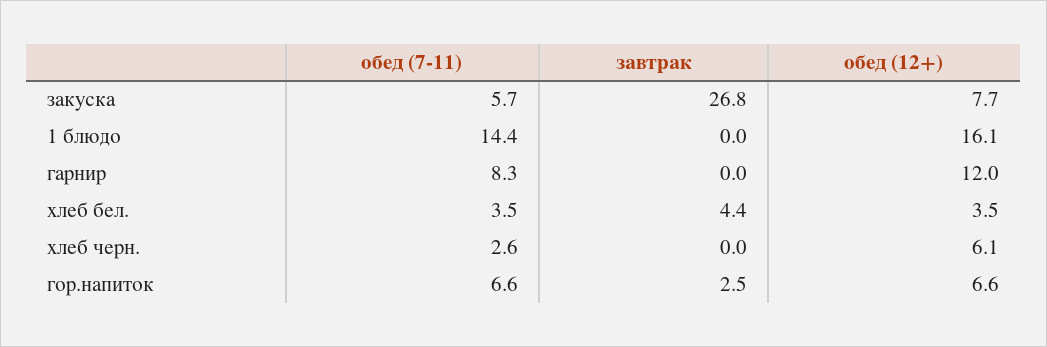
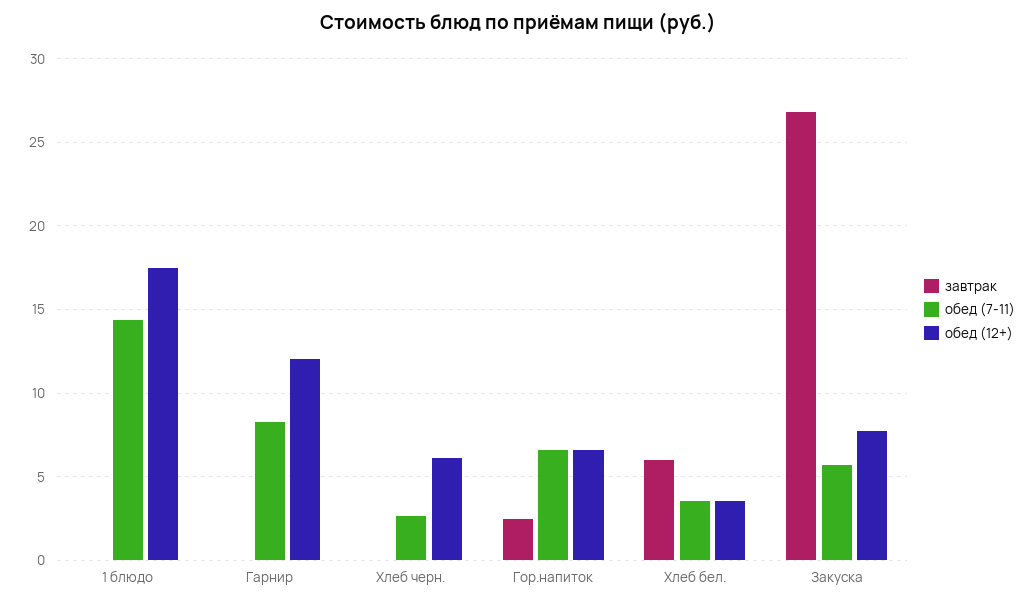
обед (12+), 1 блюдо: 16.1 -> 17.5
завтрак, хлеб бел.: 4.4 -> 6

